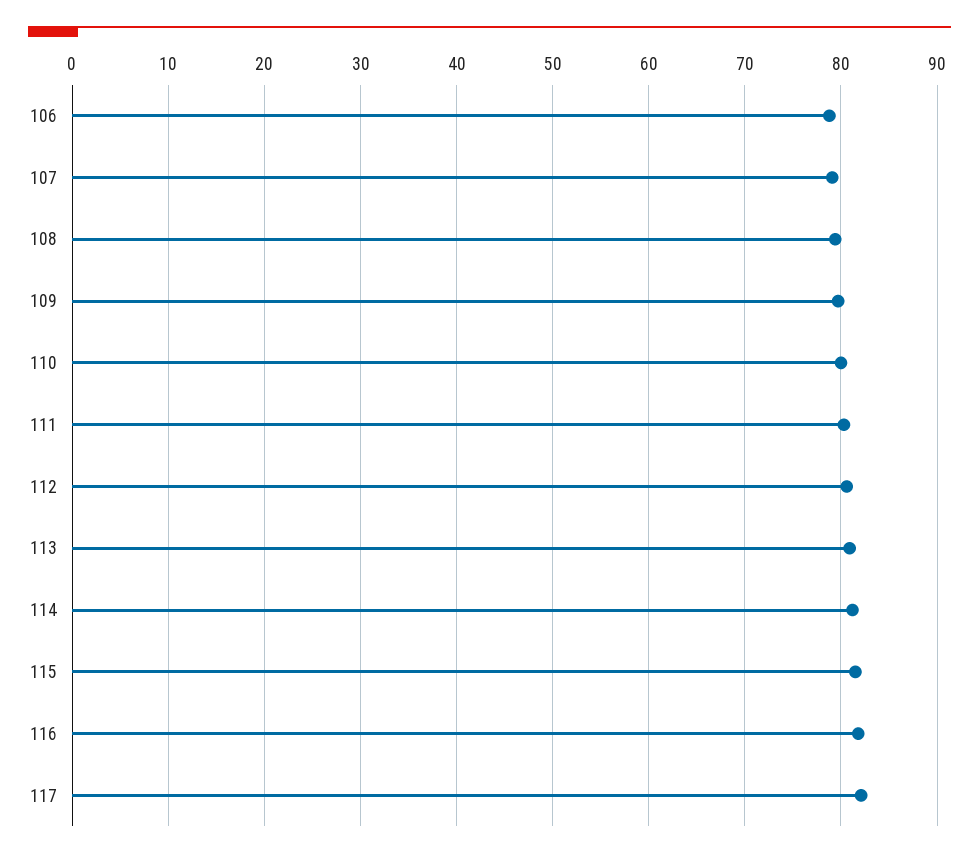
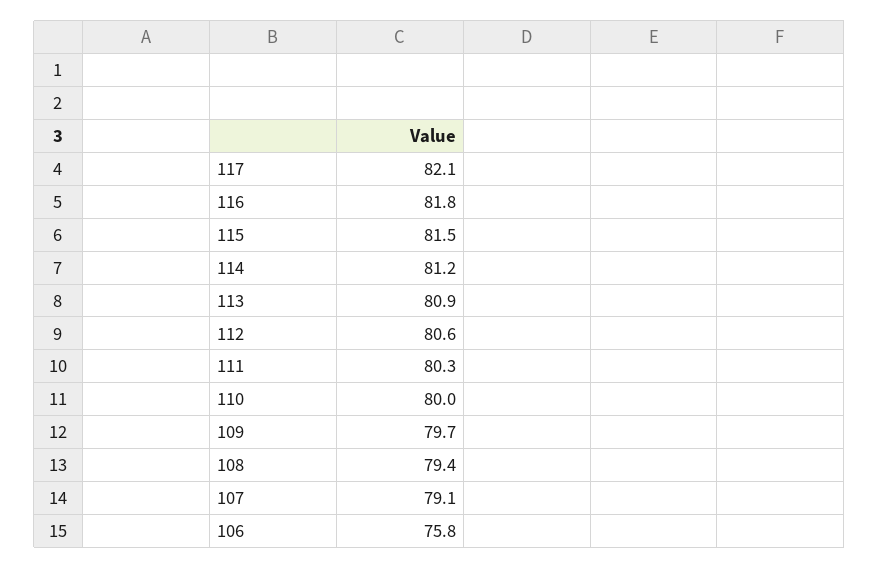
106: 79 -> 75.8

